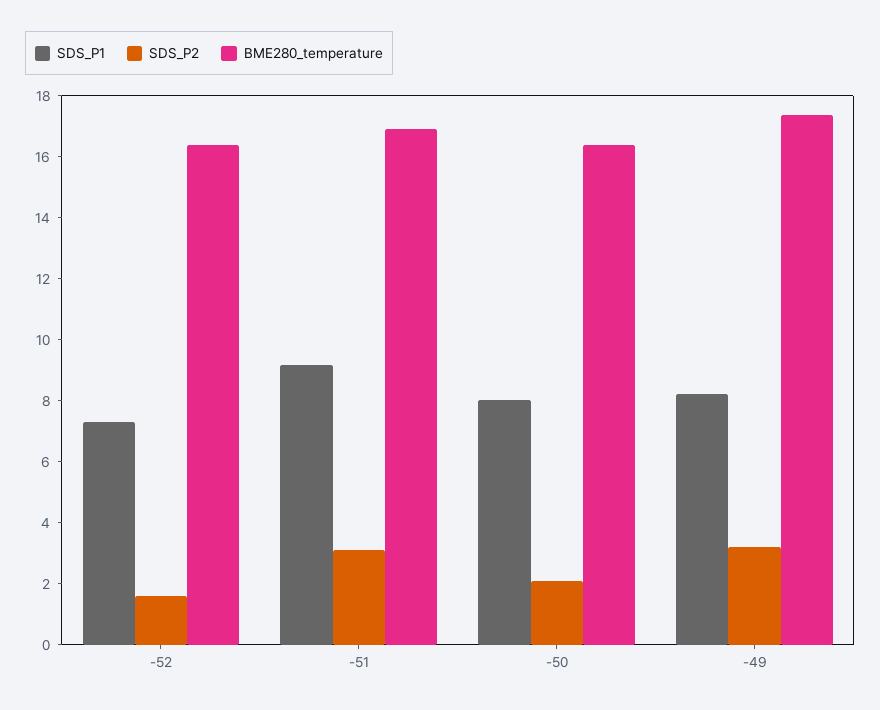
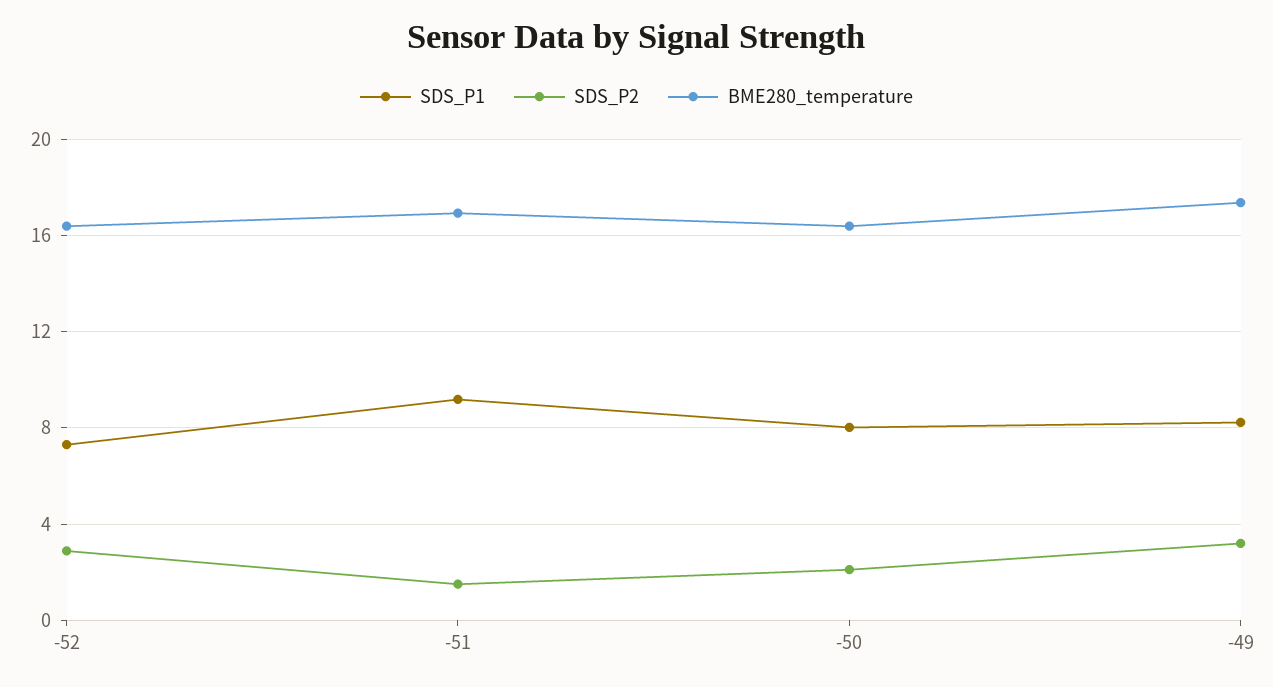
SDS_P2, -52: 1.5 -> 3
SDS_P2, -51: 3 -> 1.5

